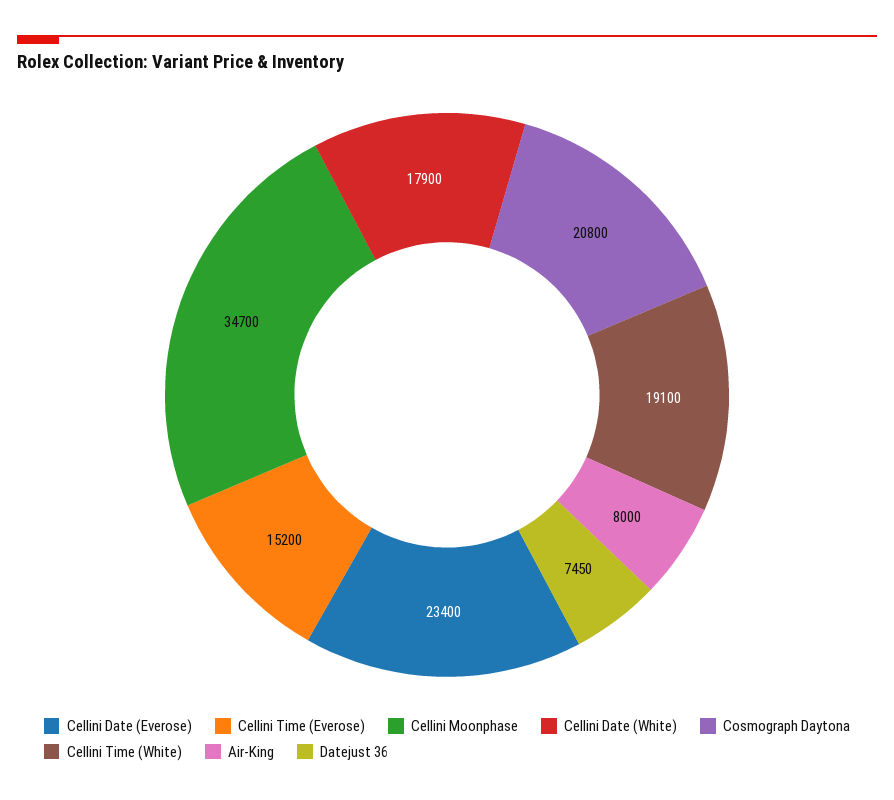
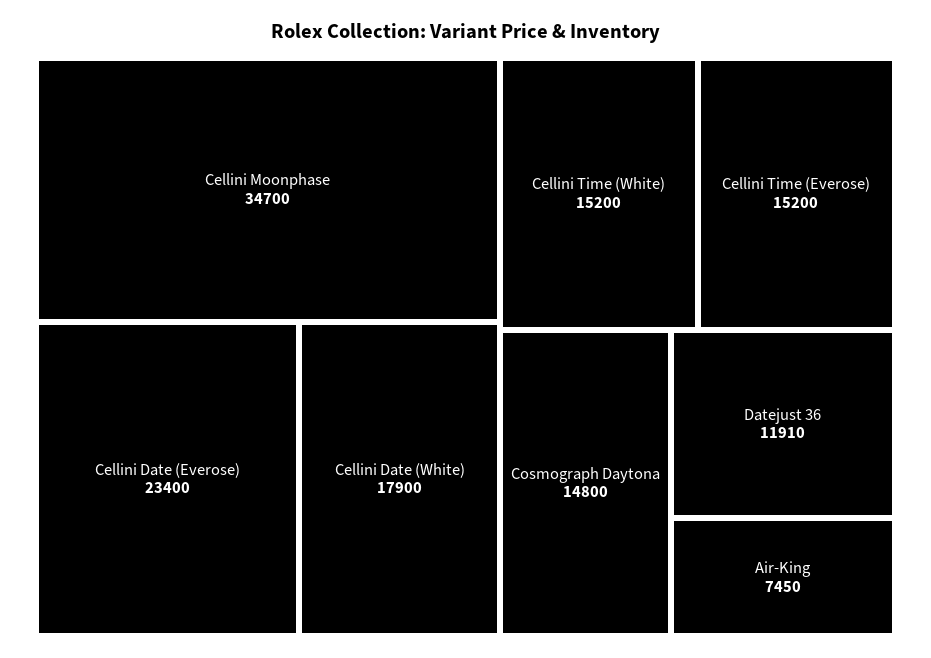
Cosmograph Daytona: 20800 -> 14800
Cellini Time (White): 19100 -> 15200
Air-King: 8000 -> 7450
Datejust 36: 7450 -> 11910

